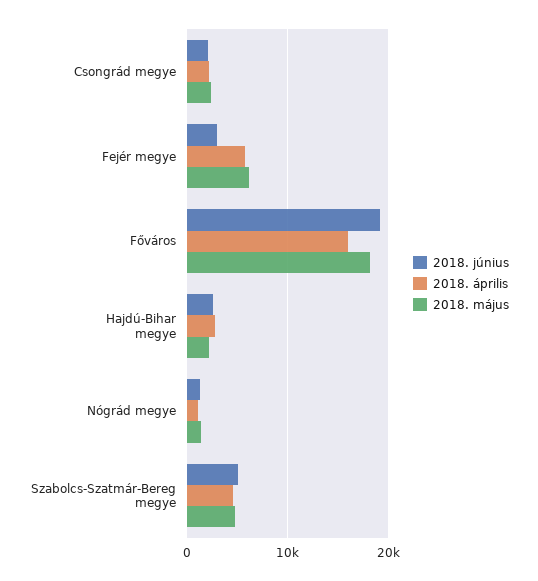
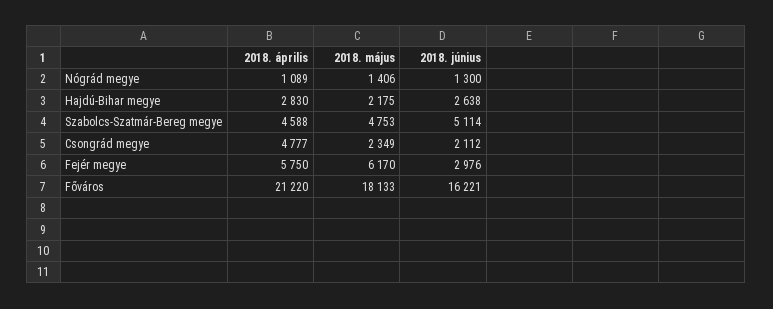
2018. április, Csongrád megye: 2000 -> 4777
2018. június, Főváros: 19000 -> 16221
2018. április, Főváros: 16000 -> 21220

